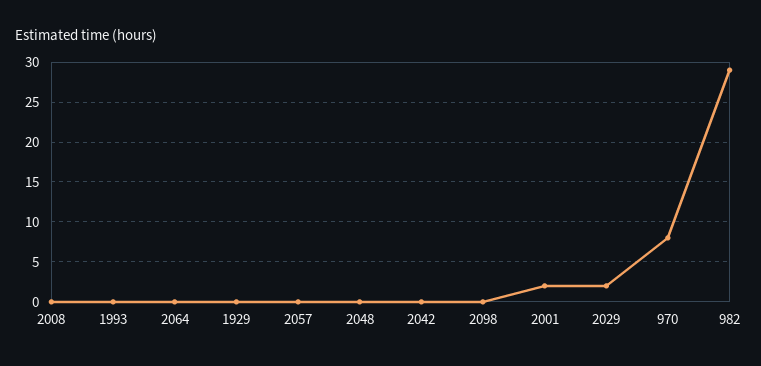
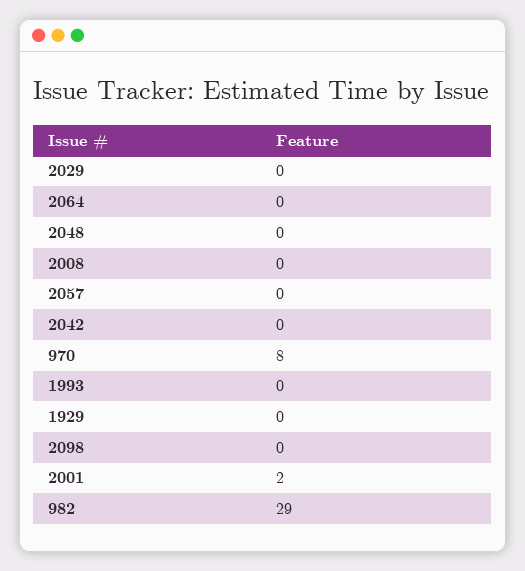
2029: 2 -> 0

